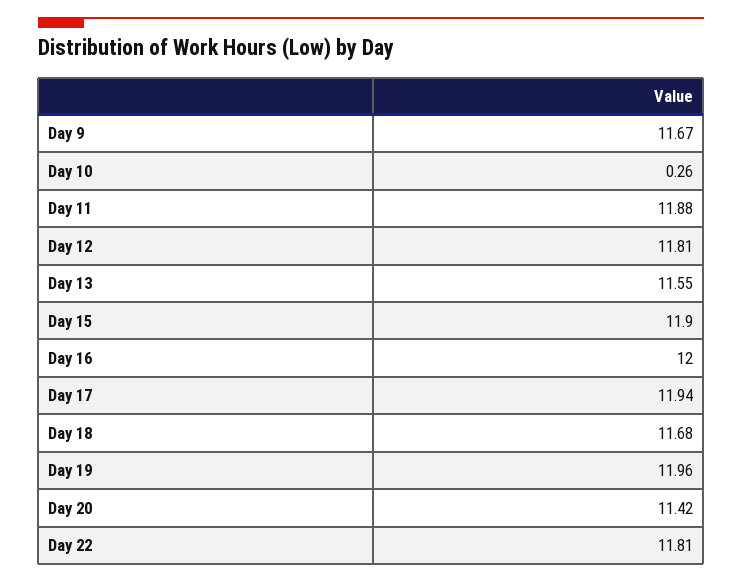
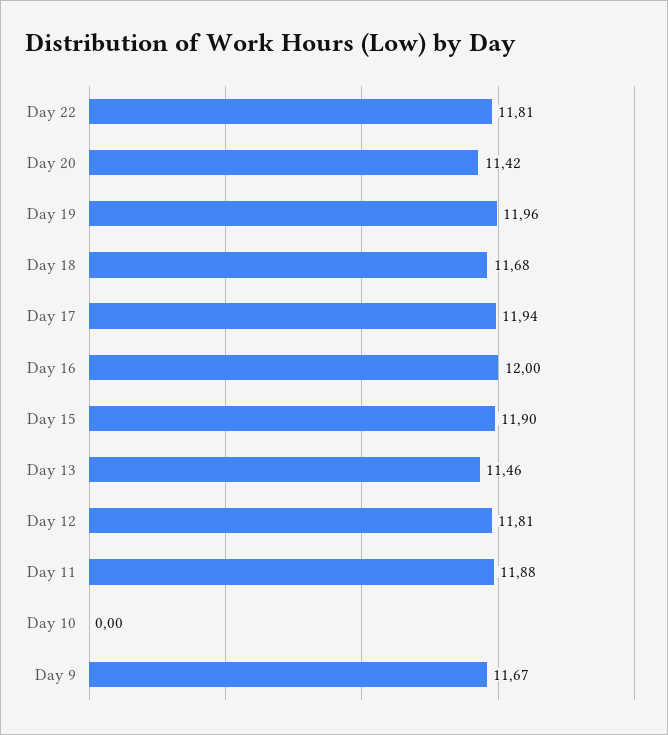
Day 10: 0.26 -> 0
Day 13: 11.55 -> 11.46

